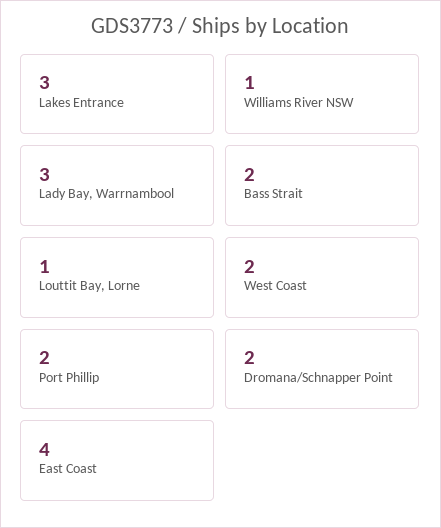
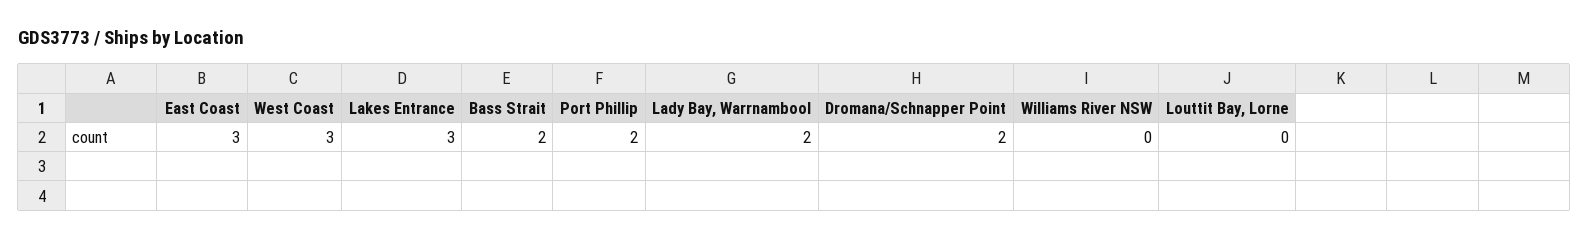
Williams River NSW: 1 -> 0
Lady Bay, Warrnambool: 3 -> 2
Louttit Bay, Lorne: 1 -> 0
West Coast: 2 -> 3
East Coast: 4 -> 3

